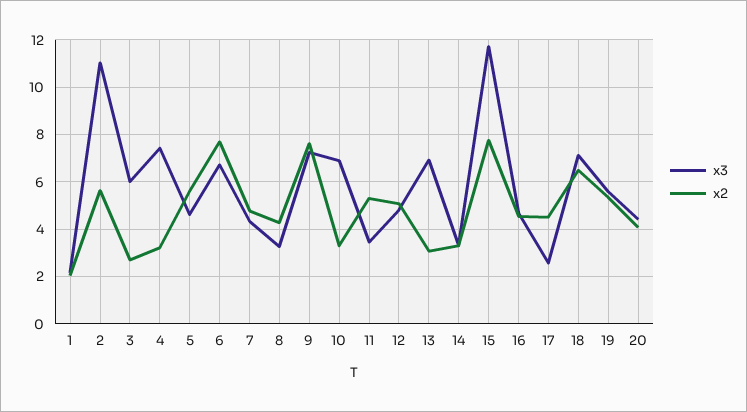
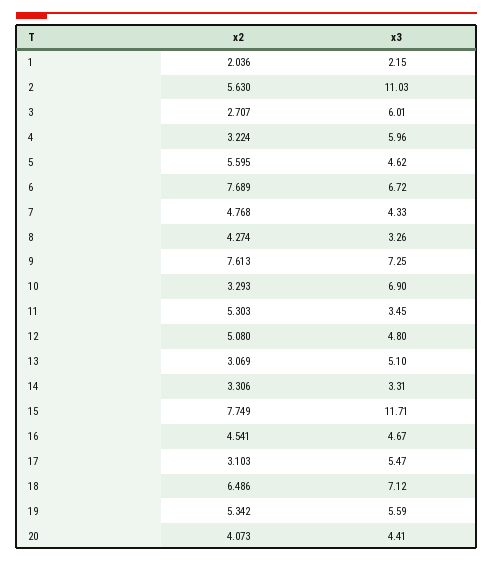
x3, 4: 7.5 -> 5.96
x3, 13: 7 -> 5.1
x3, 17: 2.5 -> 5.47
x2, 17: 4.5 -> 3.103

